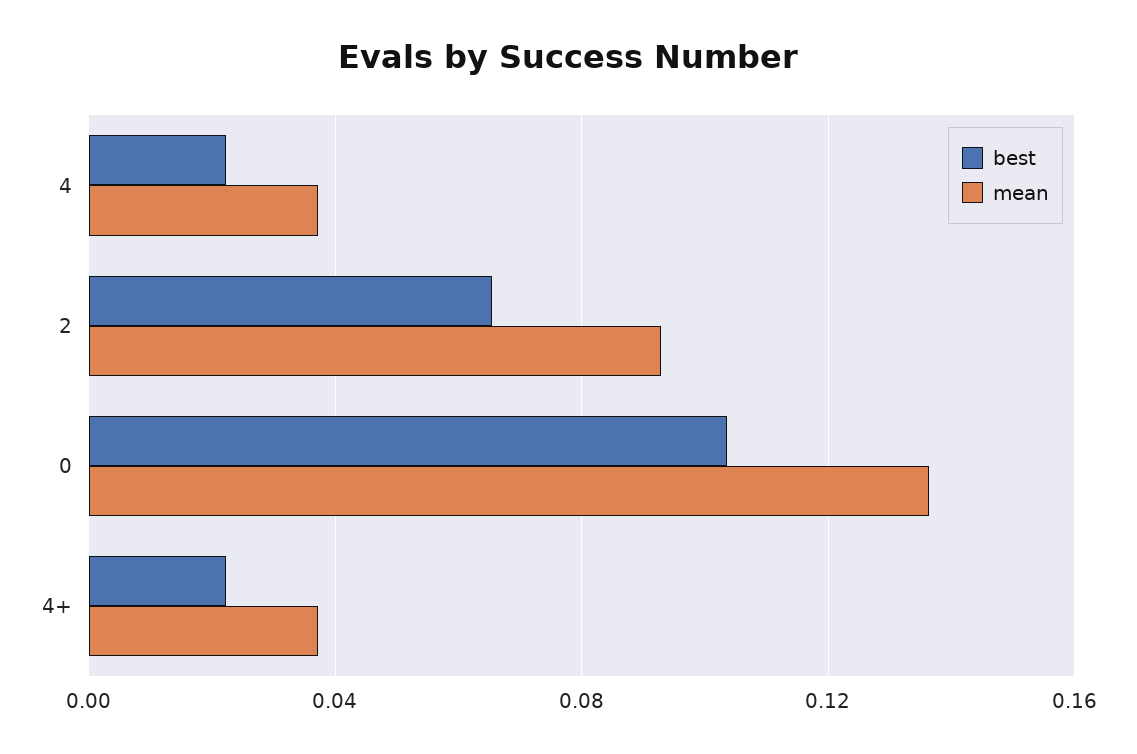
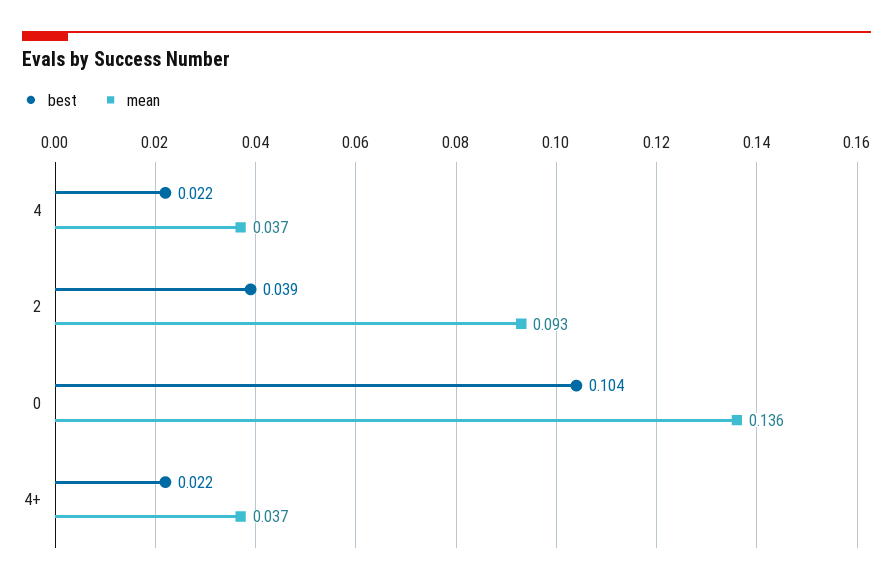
best, 2: 0.065 -> 0.039

